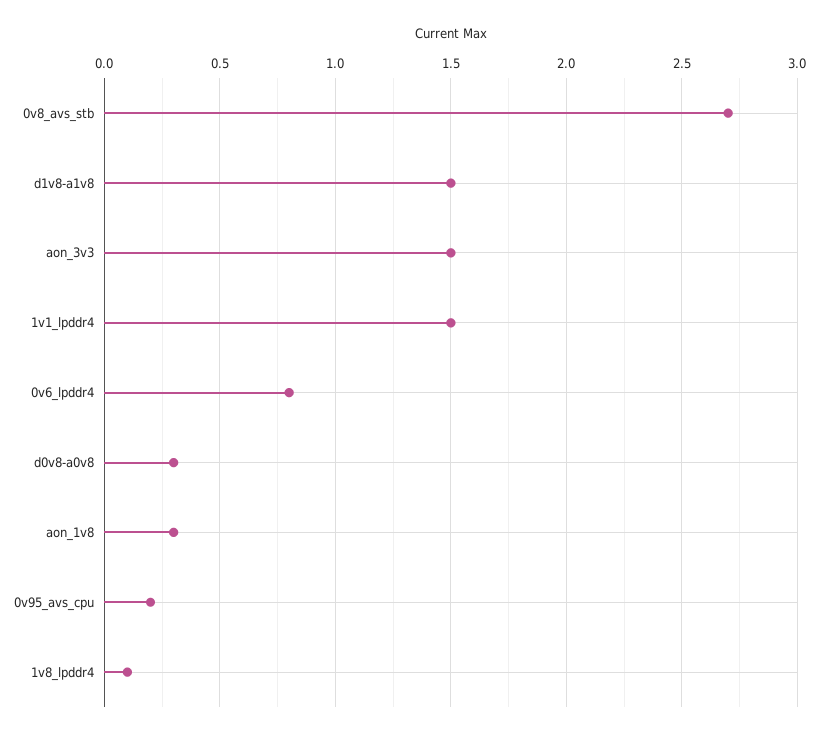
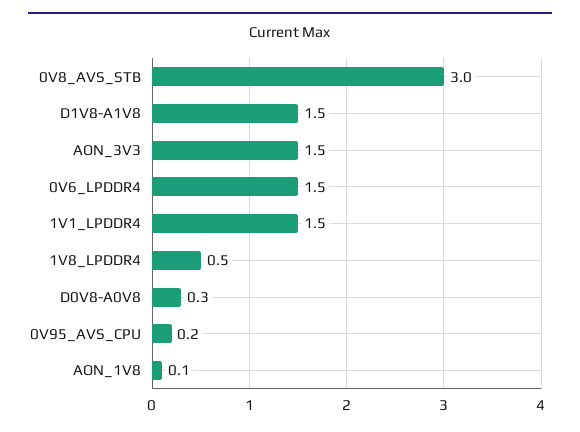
0v8_avs_stb: 2.7 -> 3
0v6_lpddr4: 0.8 -> 1.5
aon_1v8: 0.3 -> 0.1
1v8_lpddr4: 0.1 -> 0.5

